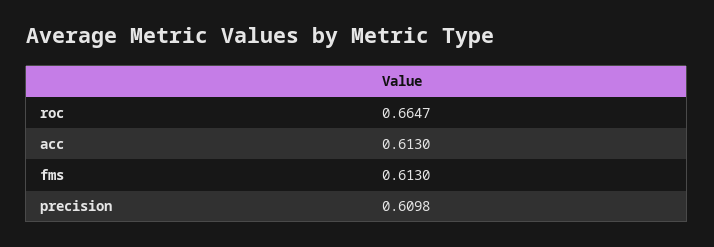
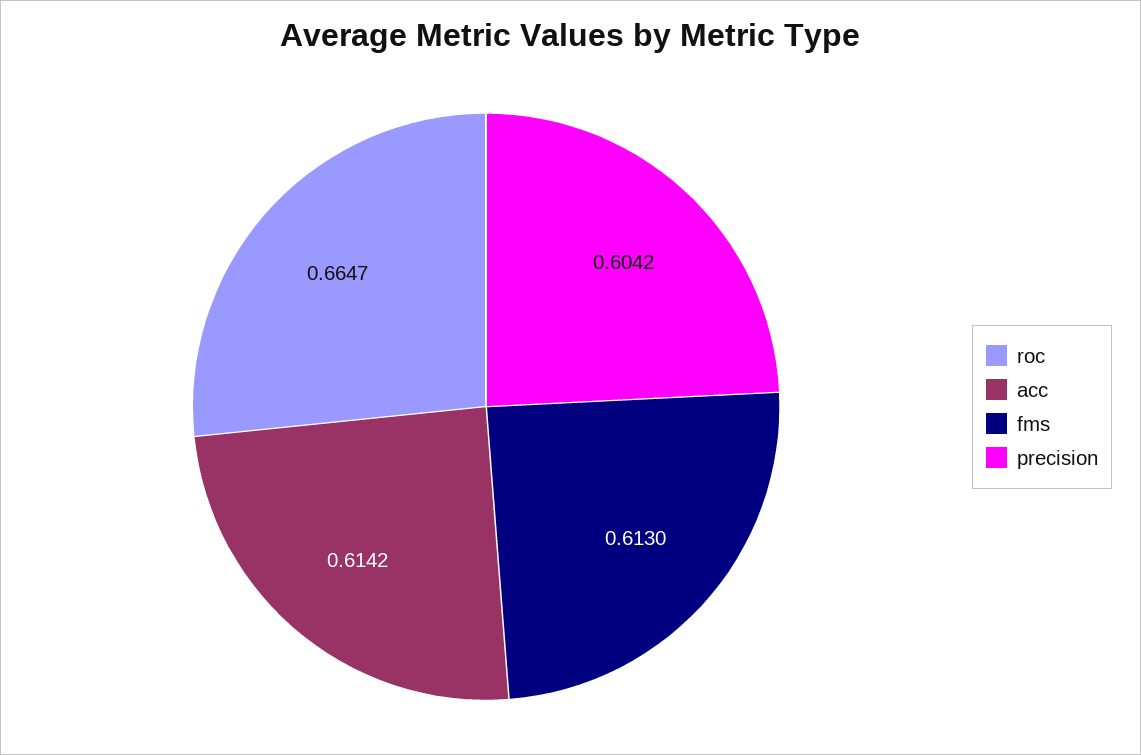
acc: 0.613 -> 0.6142
precision: 0.6098 -> 0.6042

